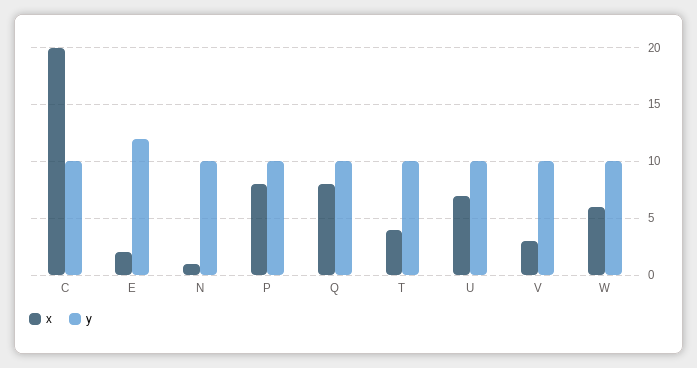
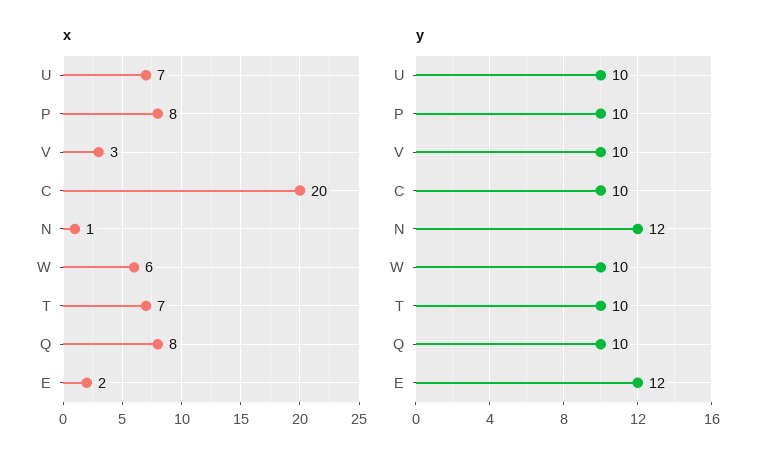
y, N: 10 -> 12
x, T: 4 -> 7

